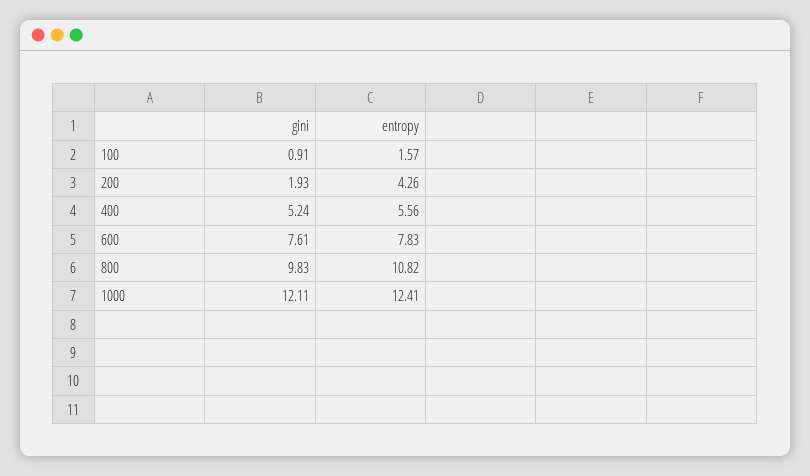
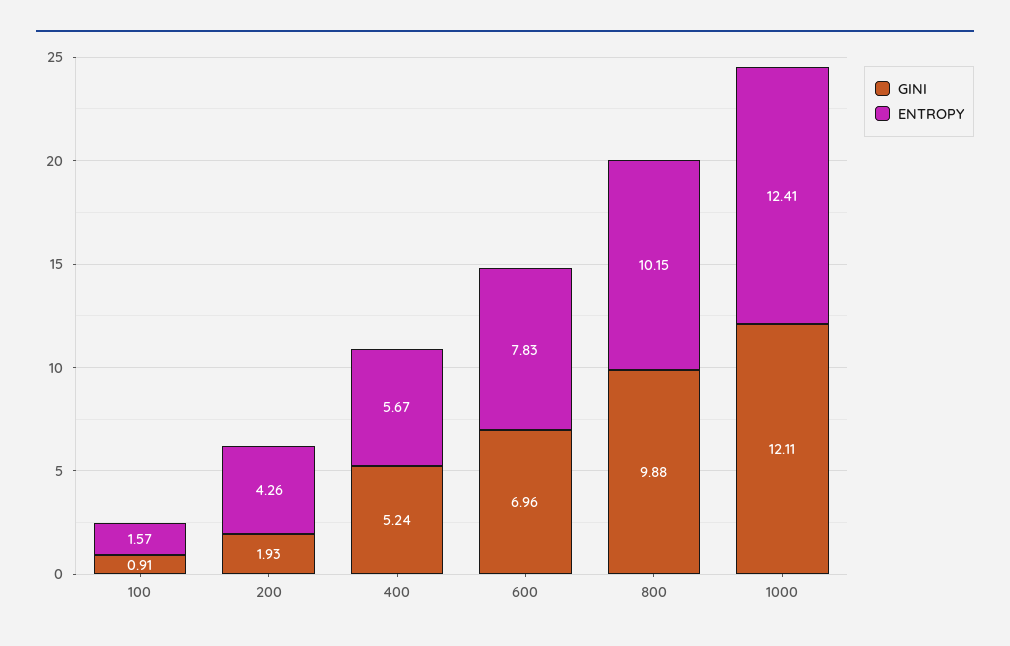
entropy, 400: 5.56 -> 5.67
gini, 600: 7.61 -> 6.96
gini, 800: 9.83 -> 9.88
entropy, 800: 10.82 -> 10.15

